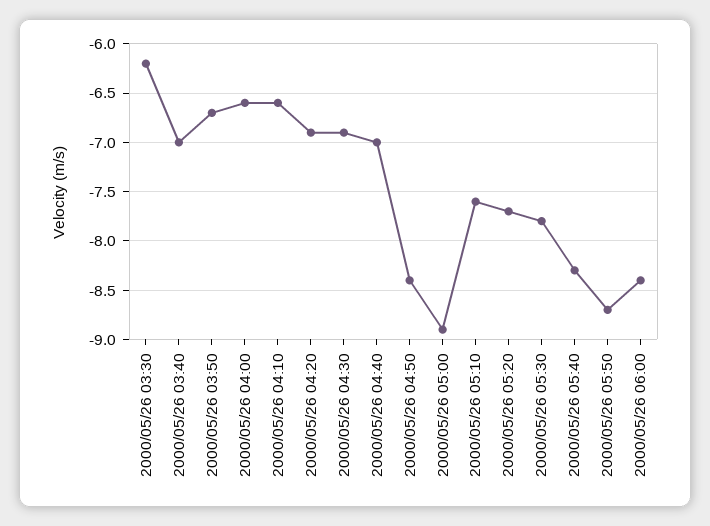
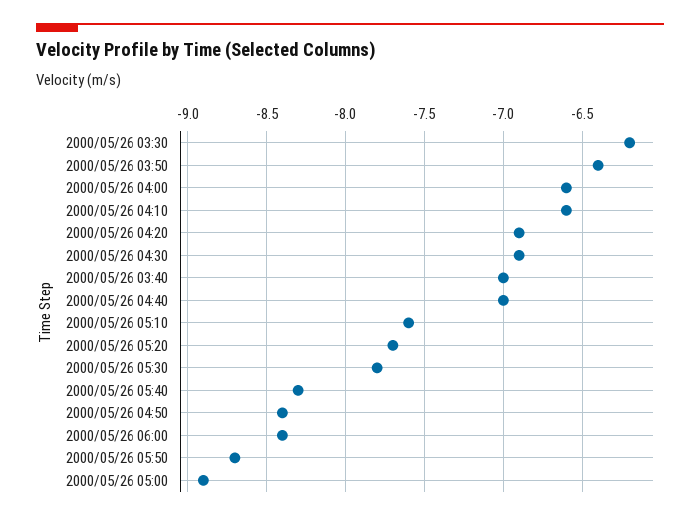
2000/05/26 03:50: -6.7 -> -6.4

